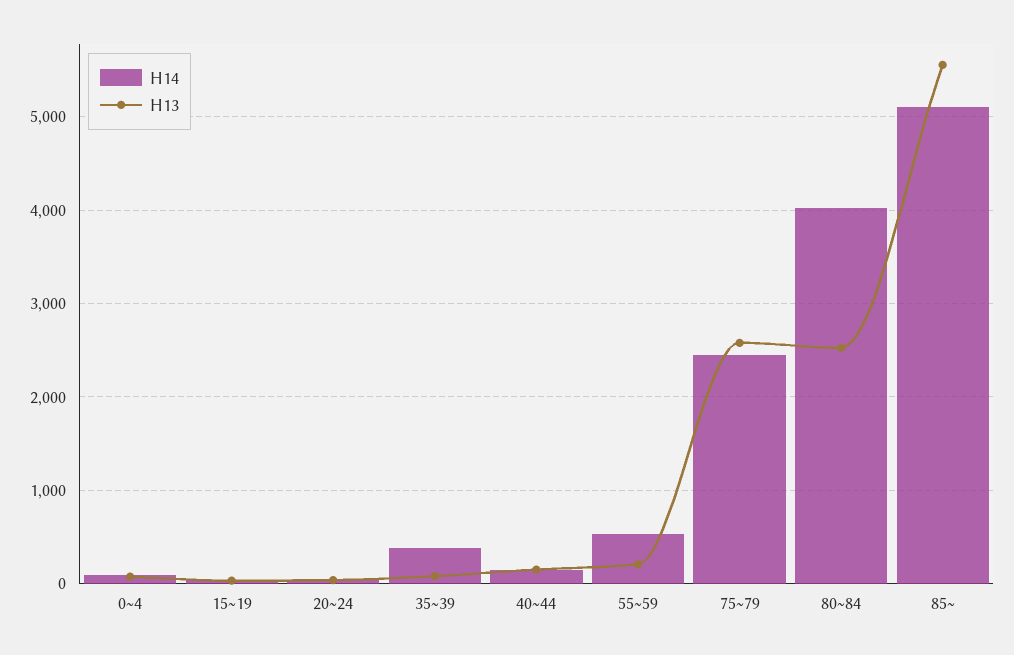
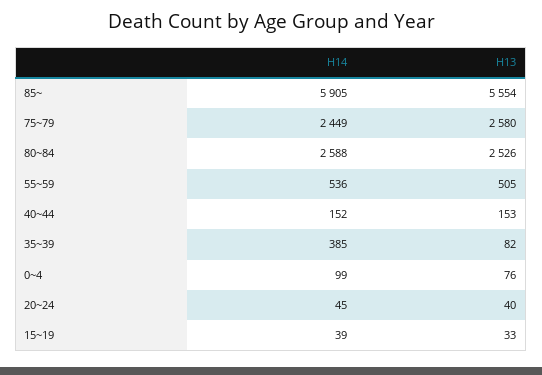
H13, 55~59: 200 -> 505
H14, 80~84: 4000 -> 2588
H14, 85~: 5100 -> 5905

